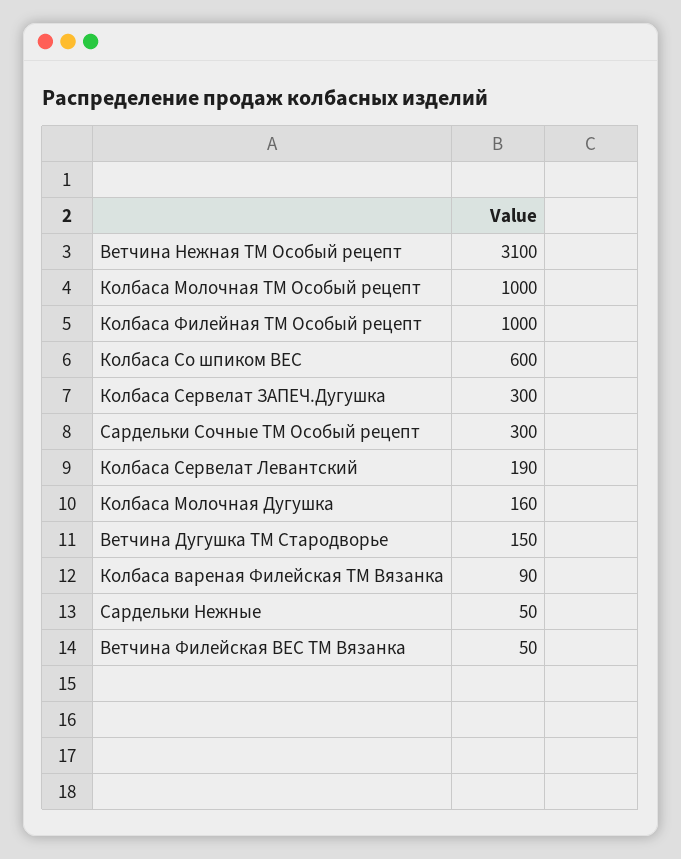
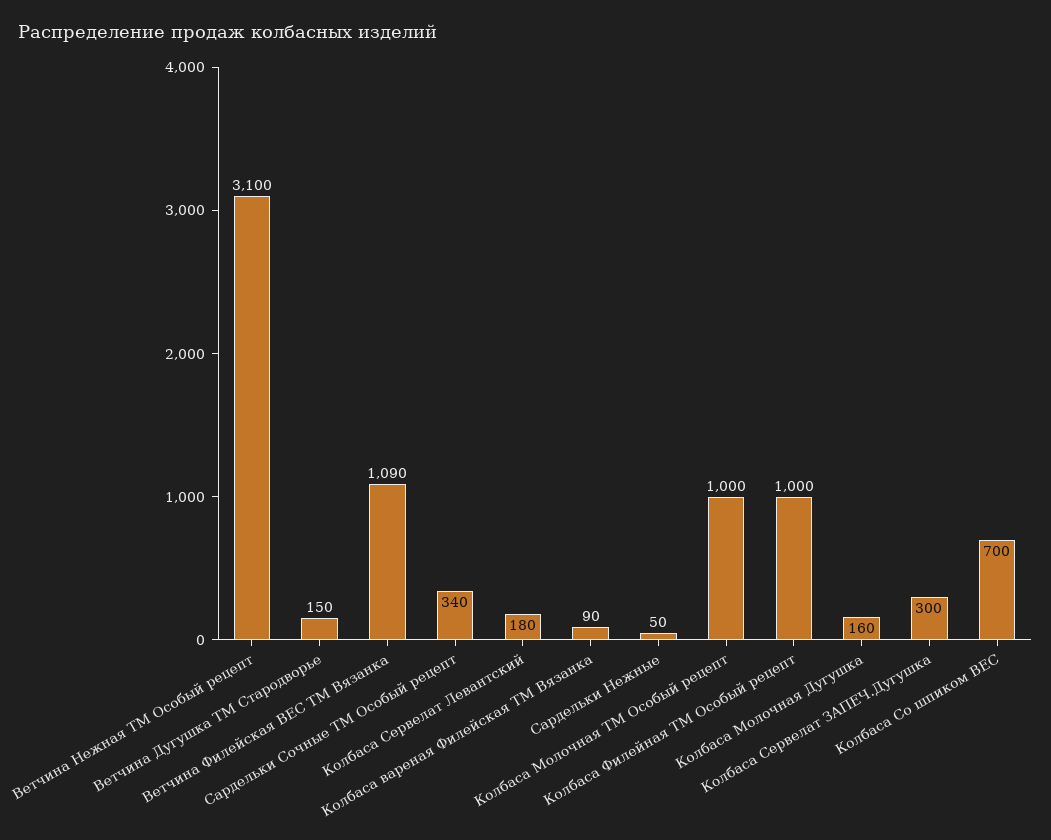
Колбаса Со шпиком ВЕС: 600 -> 700
Сардельки Сочные ТМ Особый рецепт: 300 -> 340
Колбаса Сервелат Левантский: 190 -> 180
Ветчина Филейская ВЕС ТМ Вязанка: 50 -> 1090

